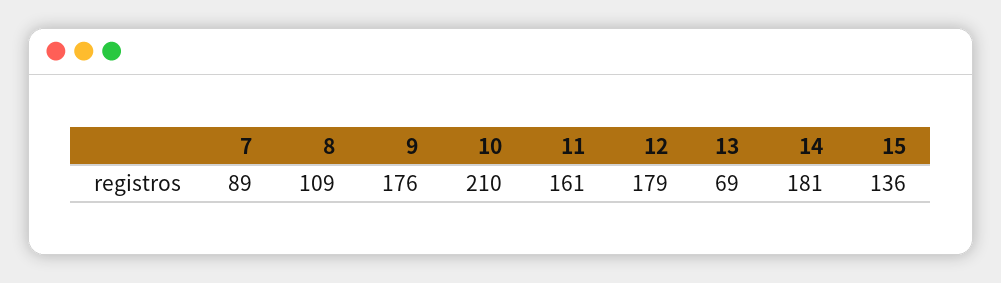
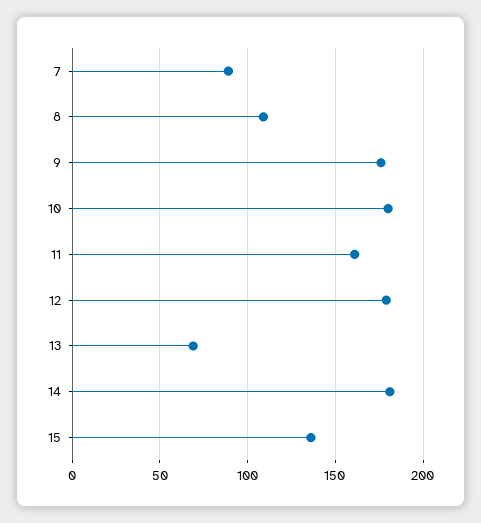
10: 210 -> 180

